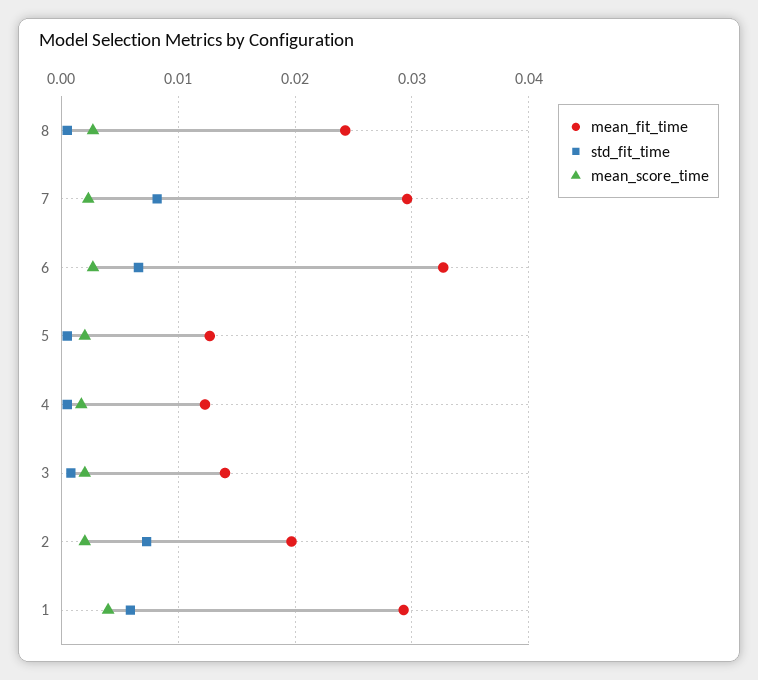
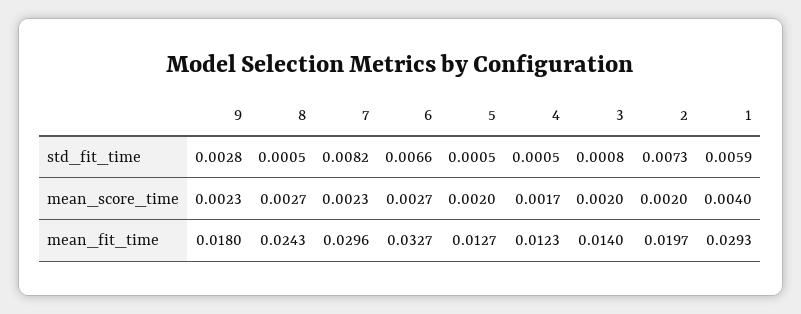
std_fit_time, 9: none -> 0.0028
mean_score_time, 9: none -> 0.0023
mean_fit_time, 9: none -> 0.018

